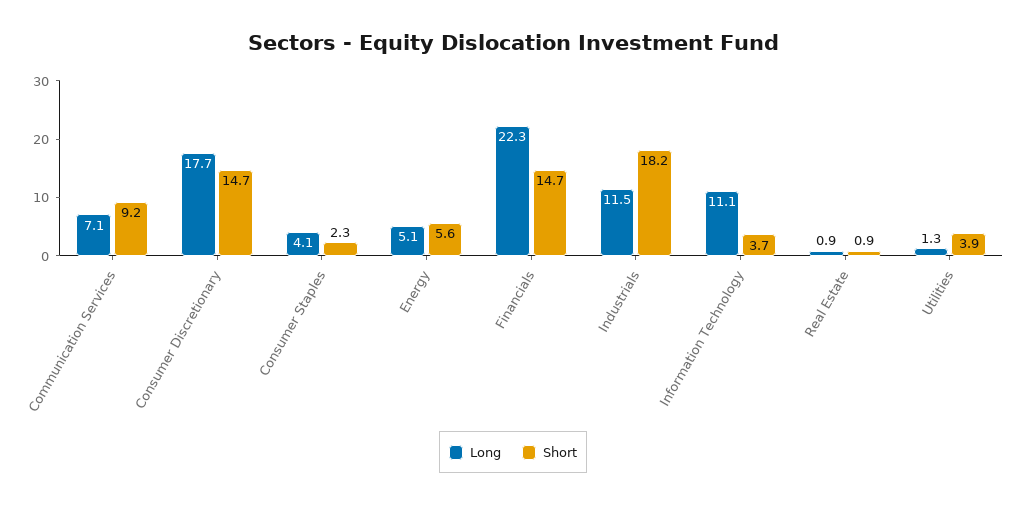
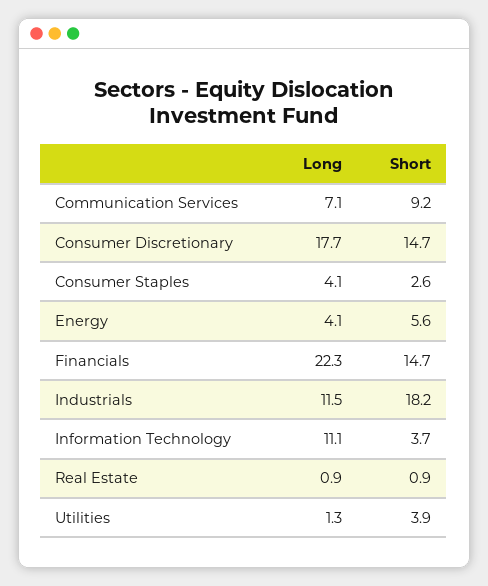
Short, Consumer Staples: 2.3 -> 2.6
Long, Energy: 5.1 -> 4.1

